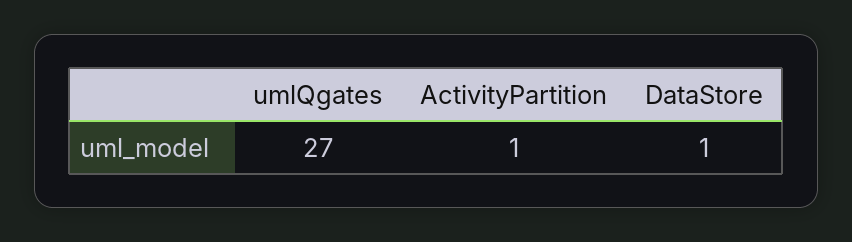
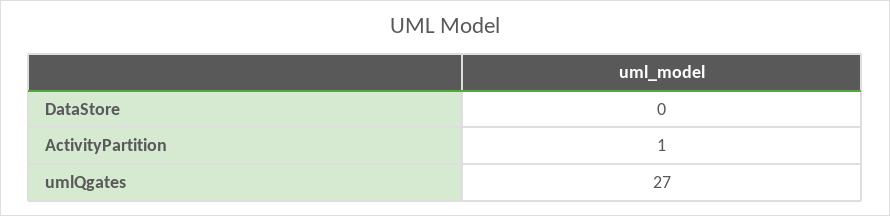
DataStore: 1 -> 0

